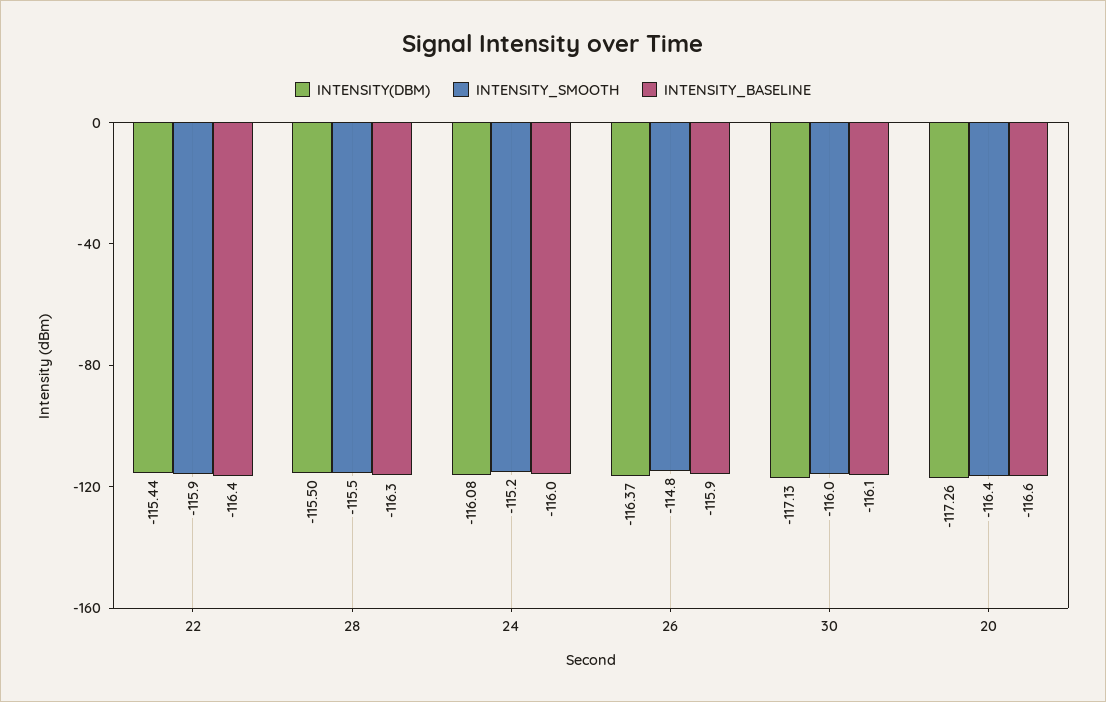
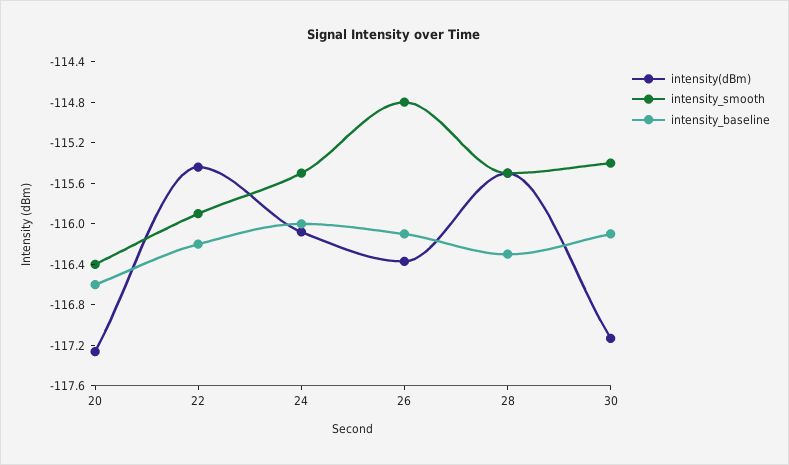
INTENSITY_BASELINE, 22: -116.4 -> -116.2
INTENSITY_SMOOTH, 24: -115.2 -> -115.5
INTENSITY_BASELINE, 26: -115.9 -> -116.1
INTENSITY_SMOOTH, 30: -116 -> -115.4

